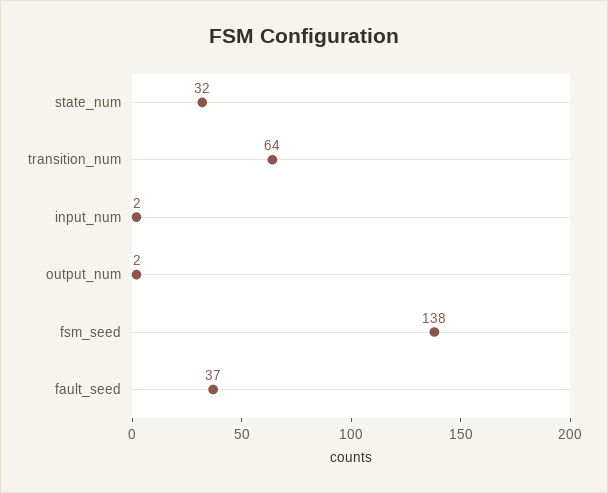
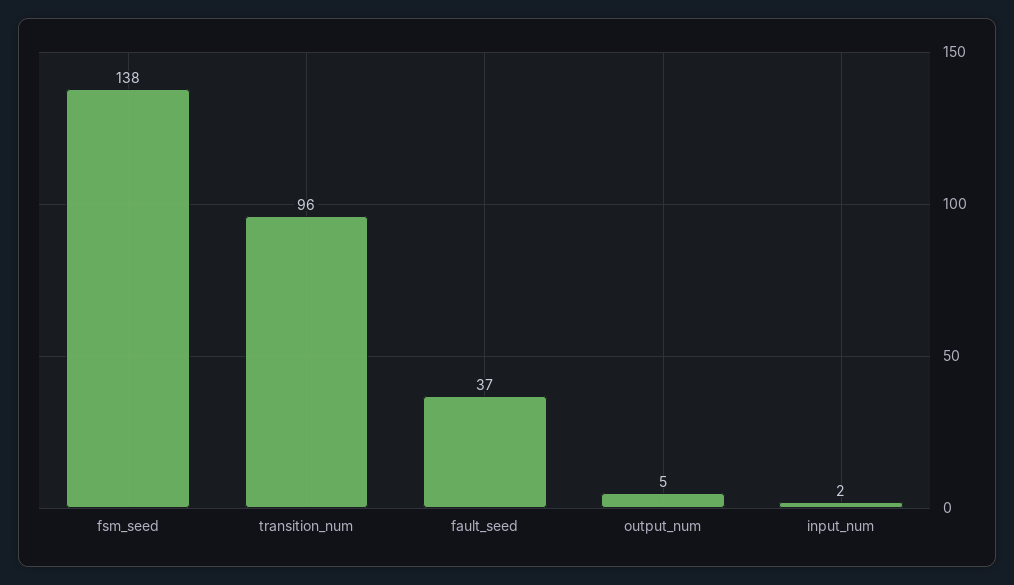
state_num: 32 -> none
transition_num: 64 -> 96
output_num: 2 -> 5

